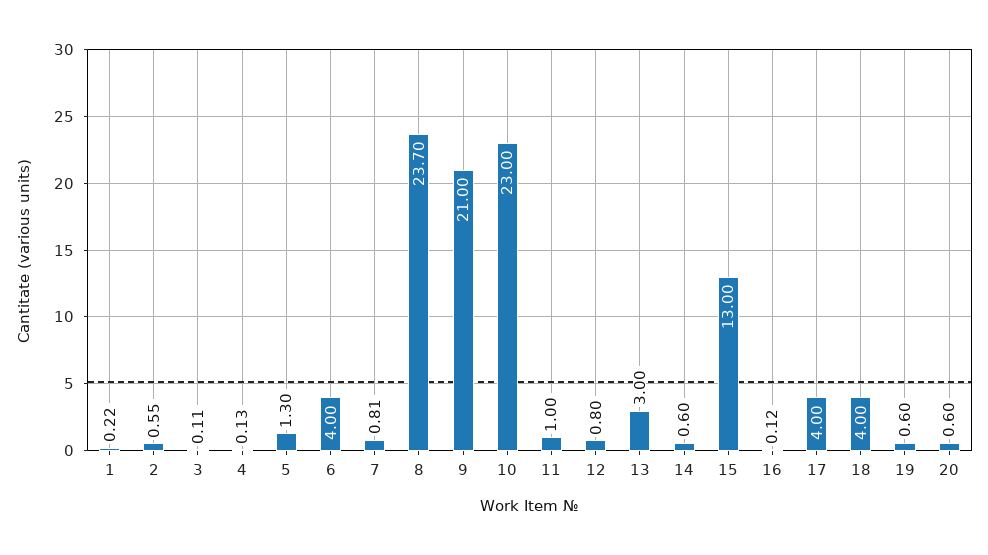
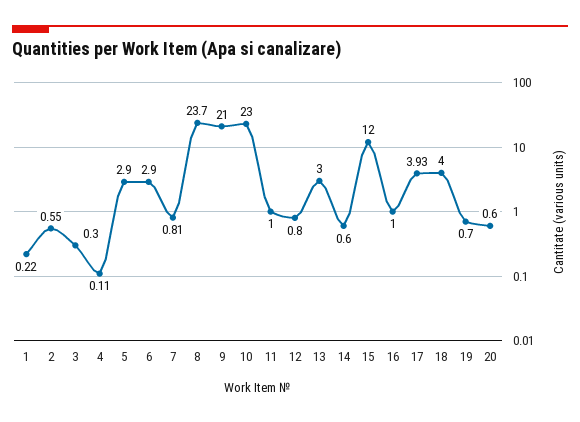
3: 0.11 -> 0.3
4: 0.13 -> 0.11
5: 1.3 -> 2.9
6: 4 -> 2.9
15: 13 -> 12
16: 0.12 -> 1
17: 4 -> 3.93
19: 0.6 -> 0.7

